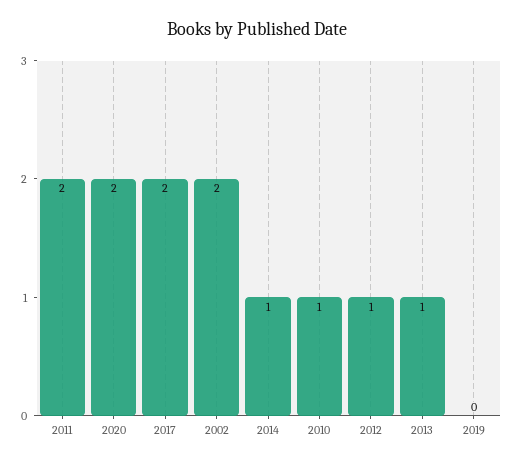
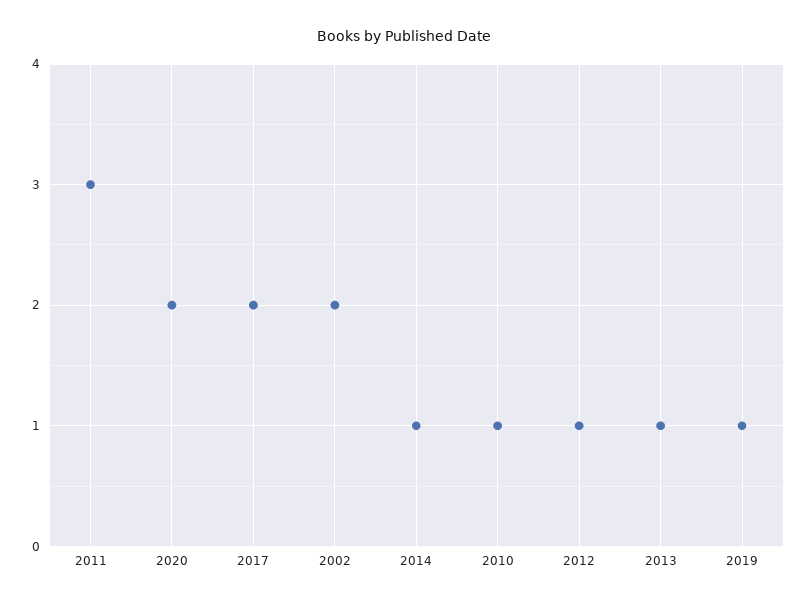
2011: 2 -> 3
2019: 0 -> 1

